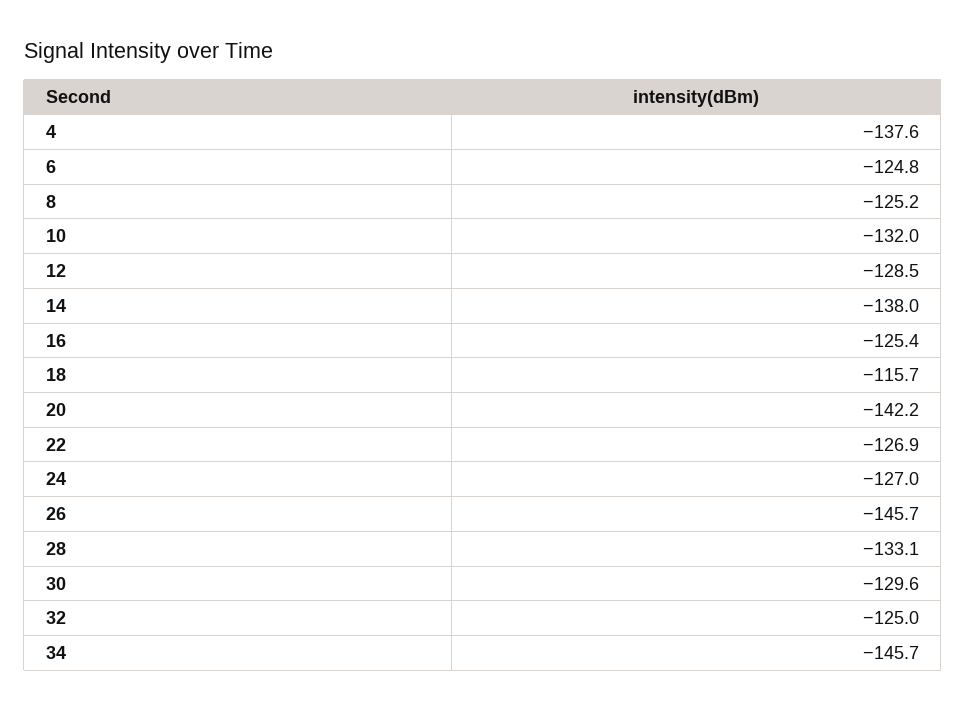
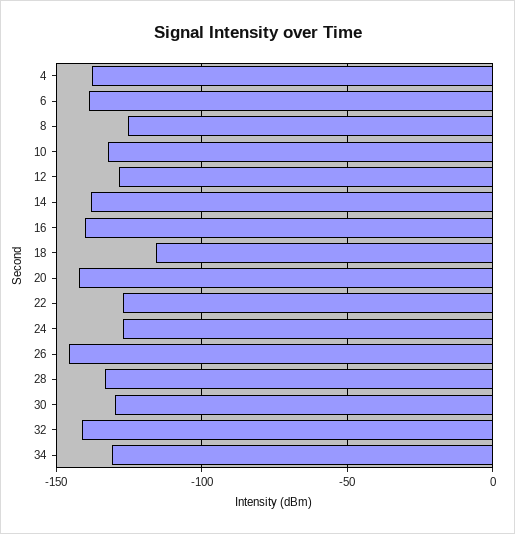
6: -124.8 -> -140
16: -125.4 -> -140
32: -125 -> -140
34: -145.7 -> -130

